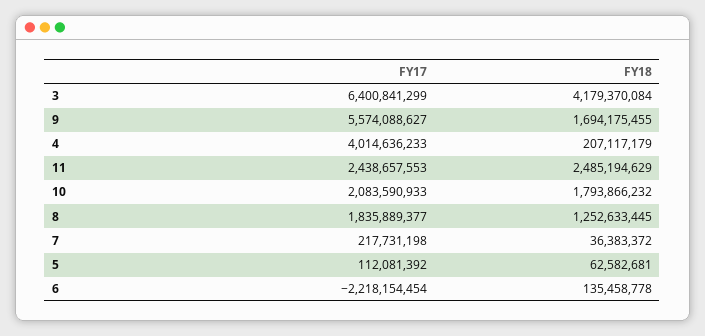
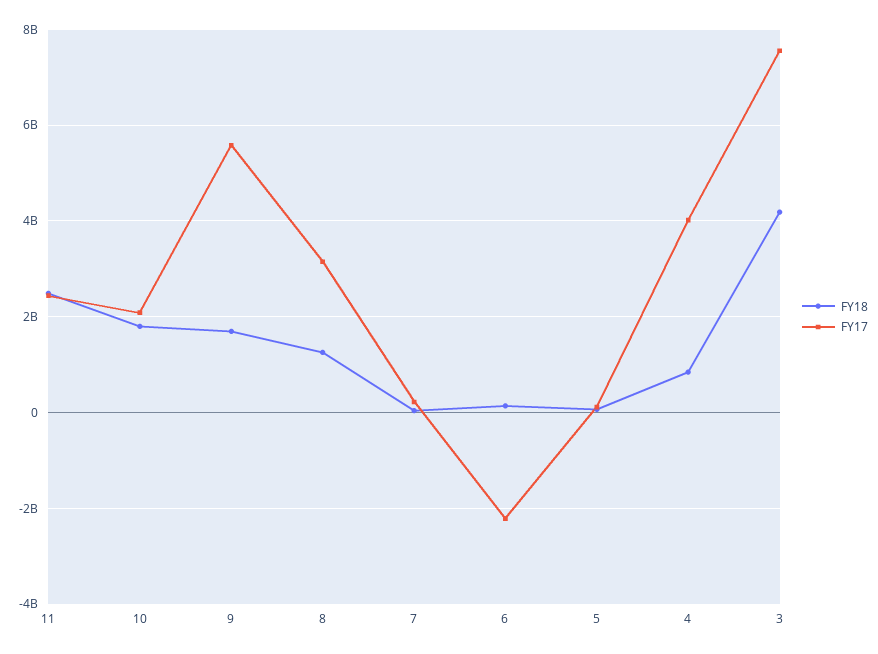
FY17, 3: 6400841299 -> 7600000000
FY18, 4: 207117179 -> 800000000
FY17, 8: 1835889377 -> 3200000000

